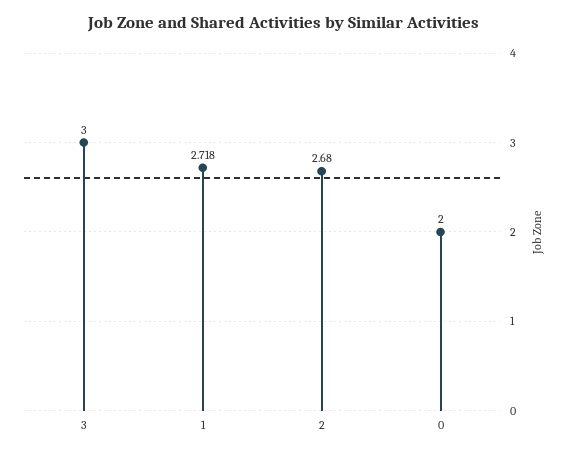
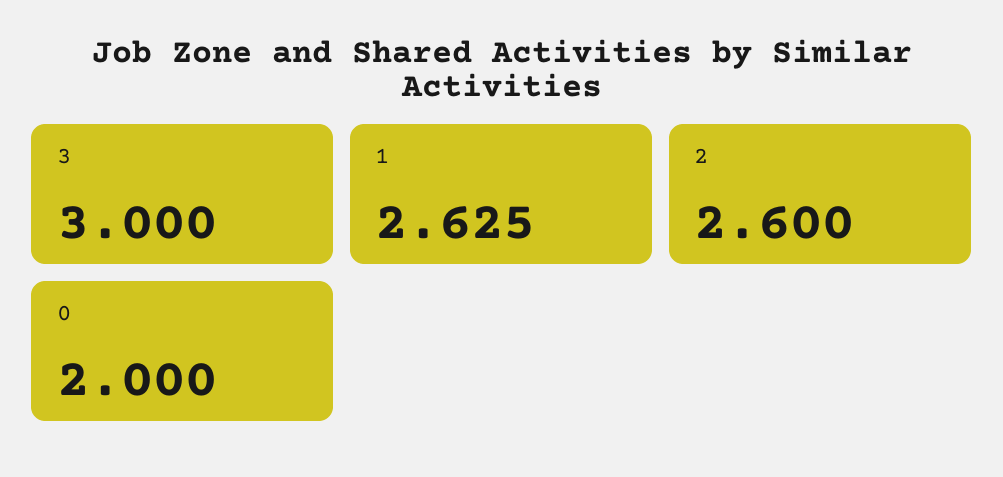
1: 2.718 -> 2.625
2: 2.68 -> 2.6

